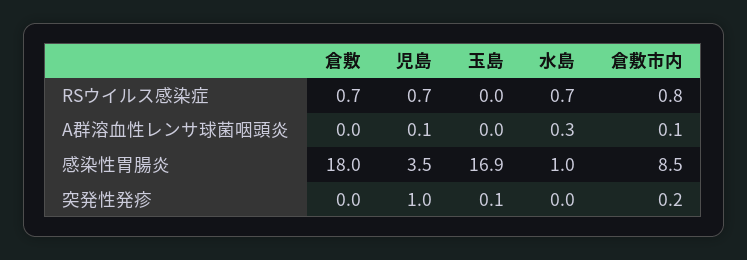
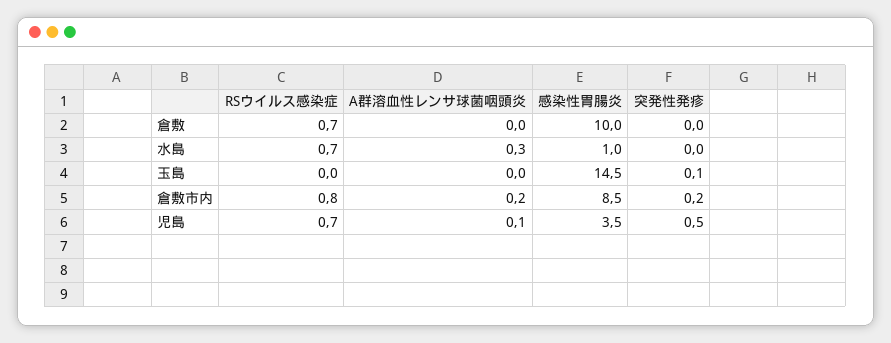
倉敷市内, A群溶血性レンサ球菌咽頭炎: 0.1 -> 0.2
倉敷, 感染性胃腸炎: 18 -> 10
玉島, 感染性胃腸炎: 16.9 -> 14.5
児島, 突発性発疹: 1 -> 0.5

